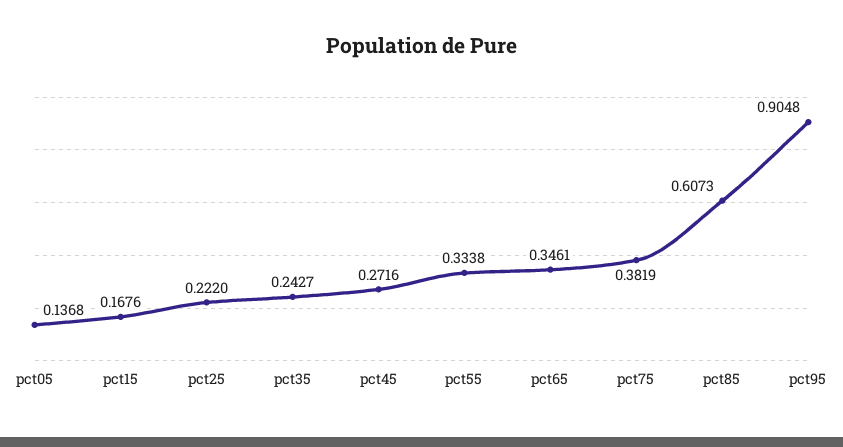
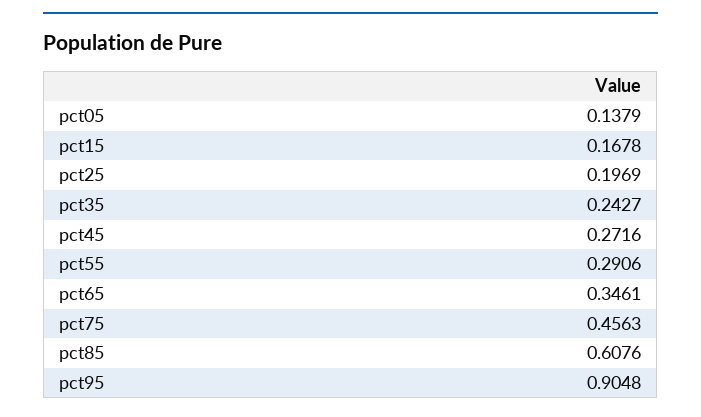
pct05: 0.1368 -> 0.1379
pct15: 0.1676 -> 0.1678
pct25: 0.222 -> 0.1969
pct55: 0.3338 -> 0.2906
pct75: 0.3819 -> 0.4563
pct85: 0.6073 -> 0.6076

